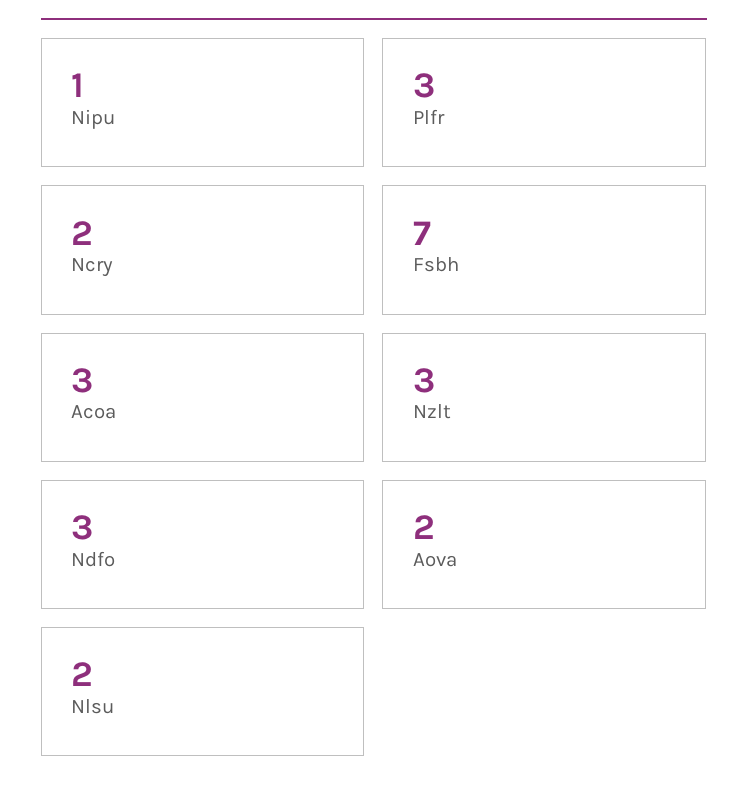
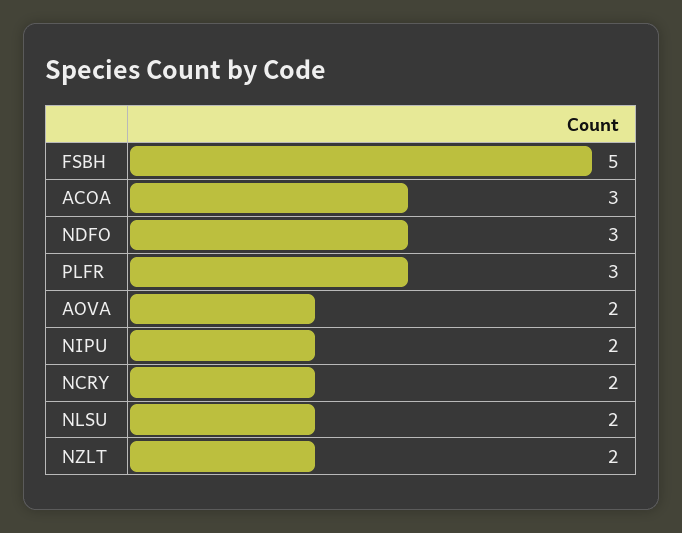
Nipu: 1 -> 2
Fsbh: 7 -> 5
Nzlt: 3 -> 2

